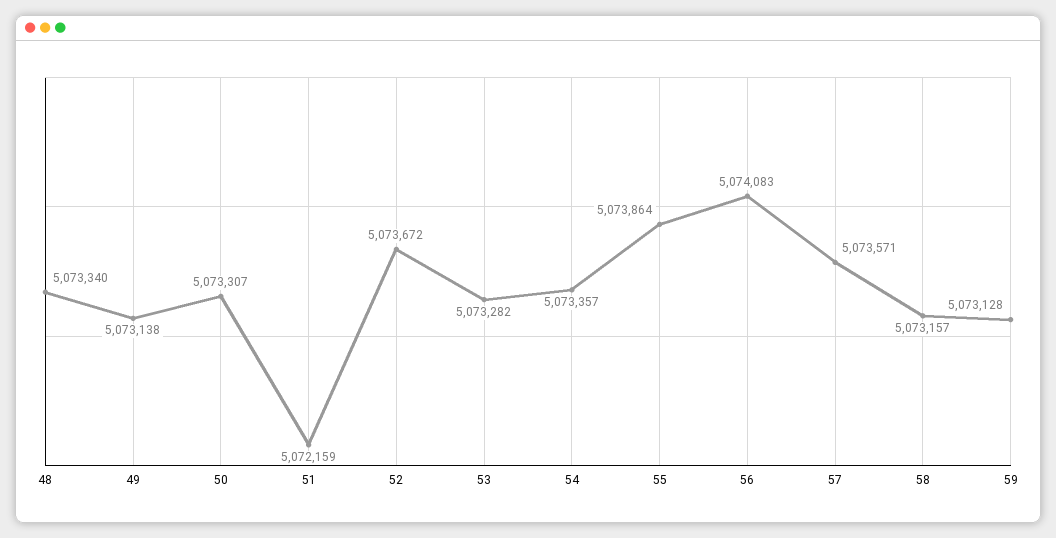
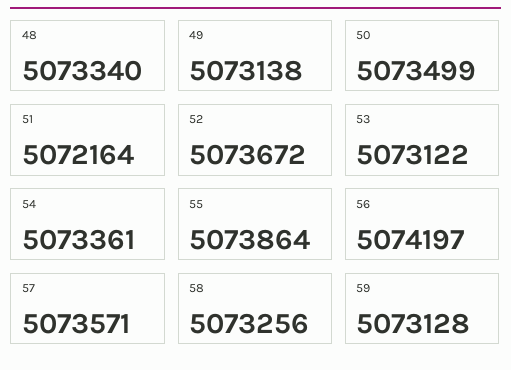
50: 5073307 -> 5073499
51: 5072159 -> 5072164
53: 5073282 -> 5073122
54: 5073357 -> 5073361
56: 5074083 -> 5074197
58: 5073157 -> 5073256

